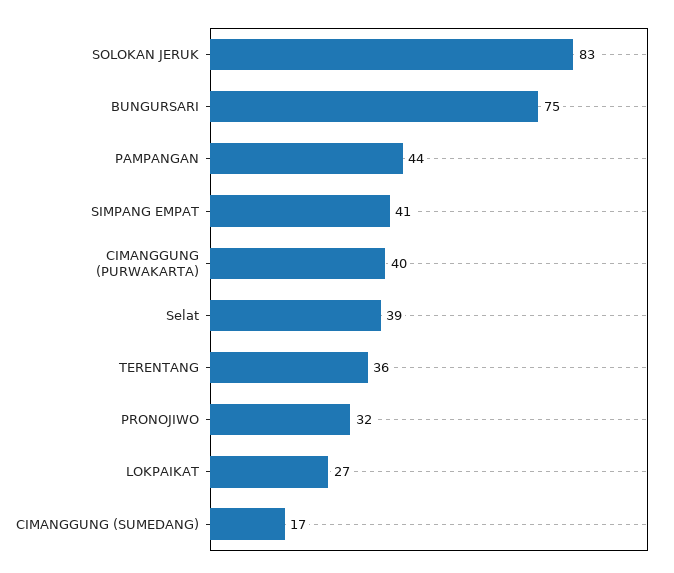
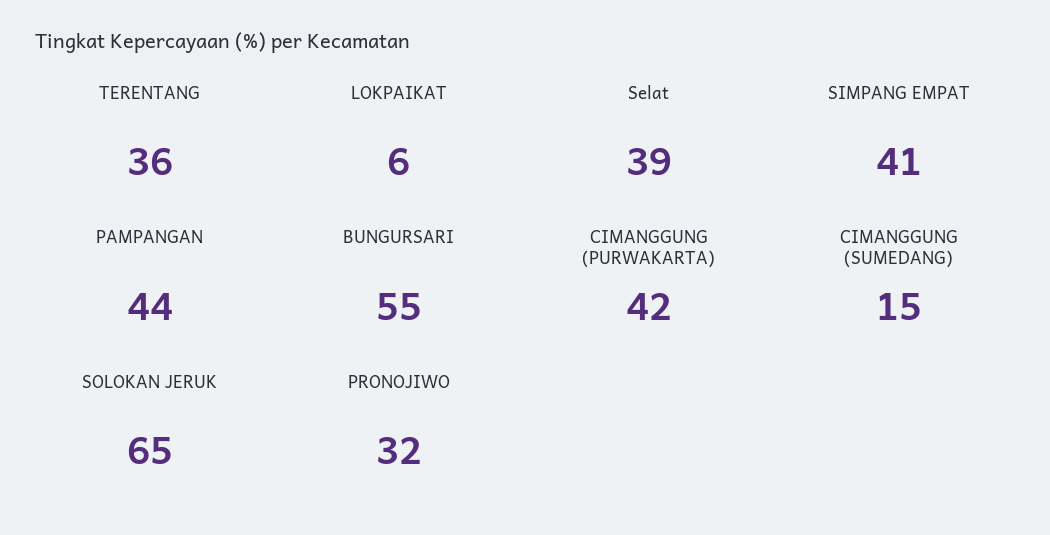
SOLOKAN JERUK: 83 -> 65
BUNGURSARI: 75 -> 55
CIMANGGUNG (PURWAKARTA): 40 -> 42
LOKPAIKAT: 27 -> 6
CIMANGGUNG (SUMEDANG): 17 -> 15

